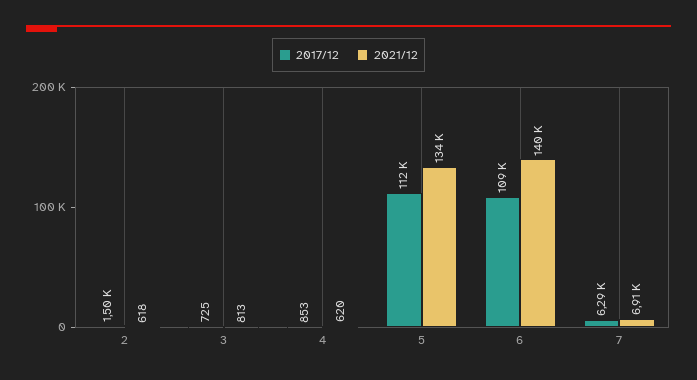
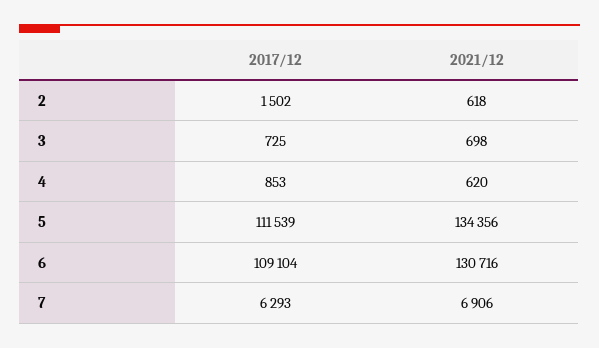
2021/12, 3: 813 -> 698
2021/12, 6: 140000 -> 130716

